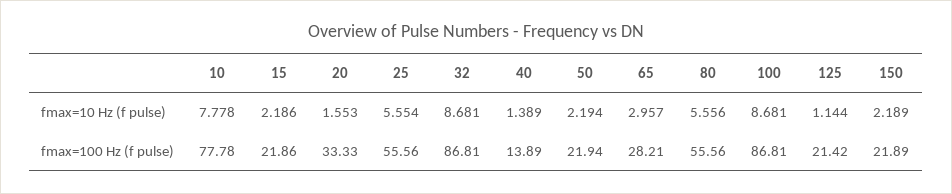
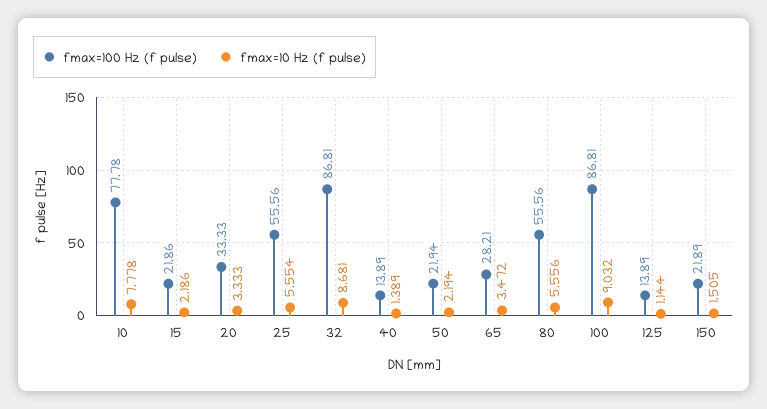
fmax=10 Hz (f pulse), 20: 1.553 -> 3.333
fmax=10 Hz (f pulse), 65: 2.957 -> 3.472
fmax=10 Hz (f pulse), 100: 8.681 -> 9.032
fmax=10 Hz (f pulse), 150: 2.189 -> 1.505
fmax=100 Hz (f pulse), 125: 21.42 -> 13.89

